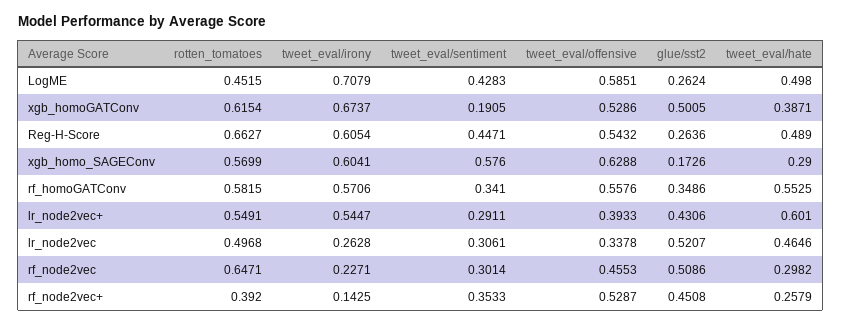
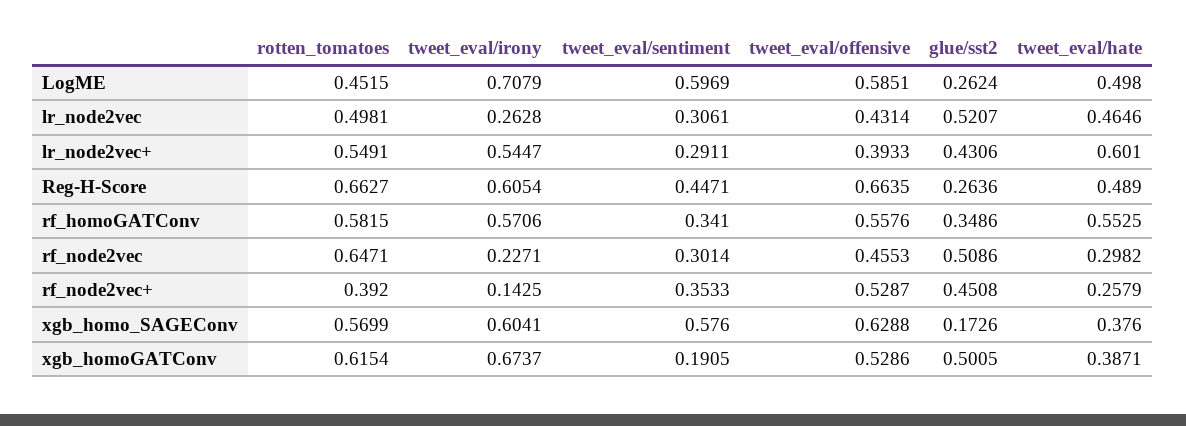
tweet_eval/sentiment, LogME: 0.4283 -> 0.5969
tweet_eval/offensive, Reg-H-Score: 0.5432 -> 0.6635
tweet_eval/hate, xgb_homo_SAGEConv: 0.29 -> 0.376
rotten_tomatoes, lr_node2vec: 0.4968 -> 0.4981
tweet_eval/offensive, lr_node2vec: 0.3378 -> 0.4314

